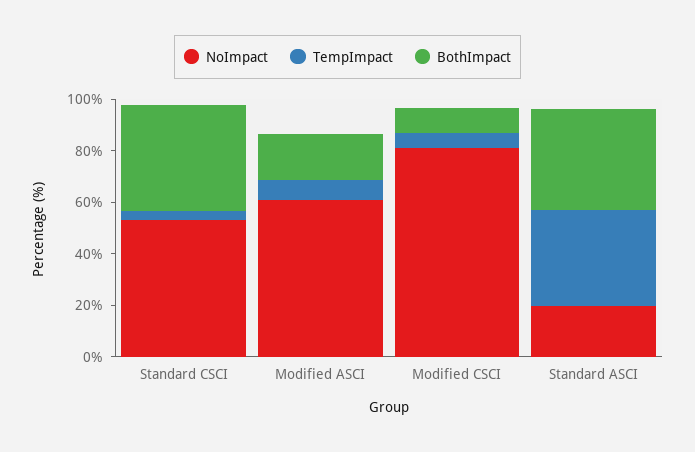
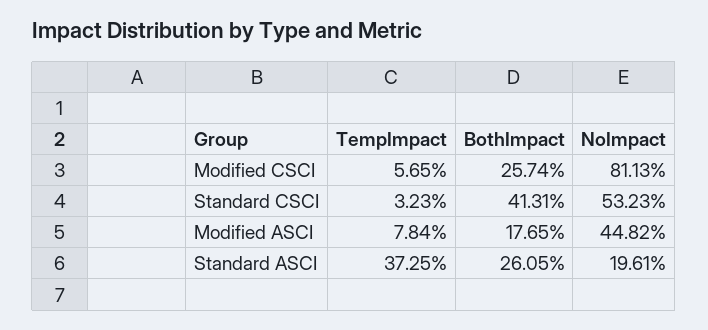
NoImpact, Modified ASCI: 60 -> 44.82
BothImpact, Modified CSCI: 10 -> 25.74
BothImpact, Standard ASCI: 40 -> 26.05

